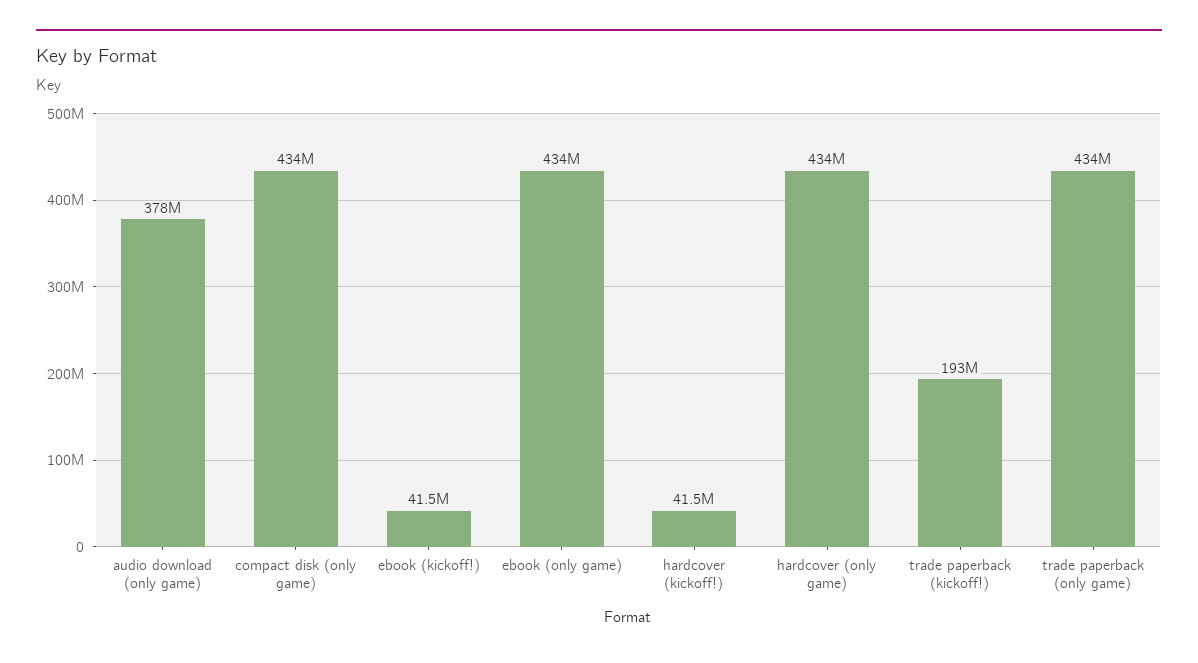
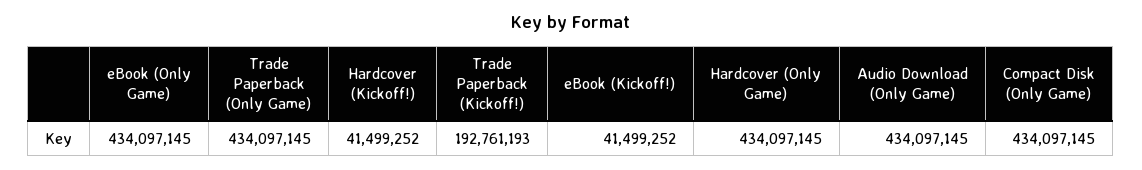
audio download (only game): 378000000 -> 434097145

